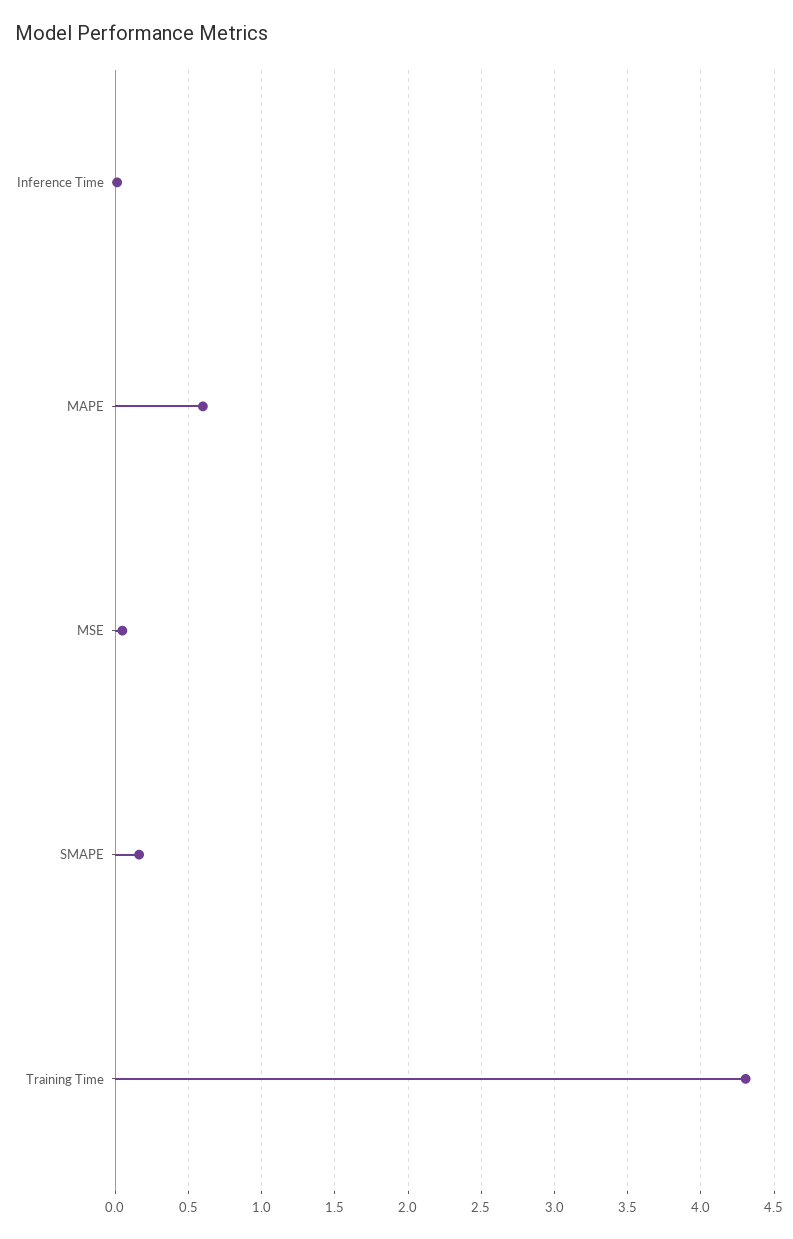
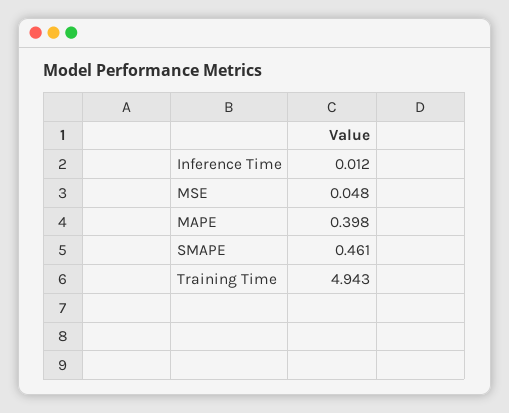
MAPE: 0.6 -> 0.398
SMAPE: 0.15 -> 0.461
Training Time: 4.3 -> 4.943

